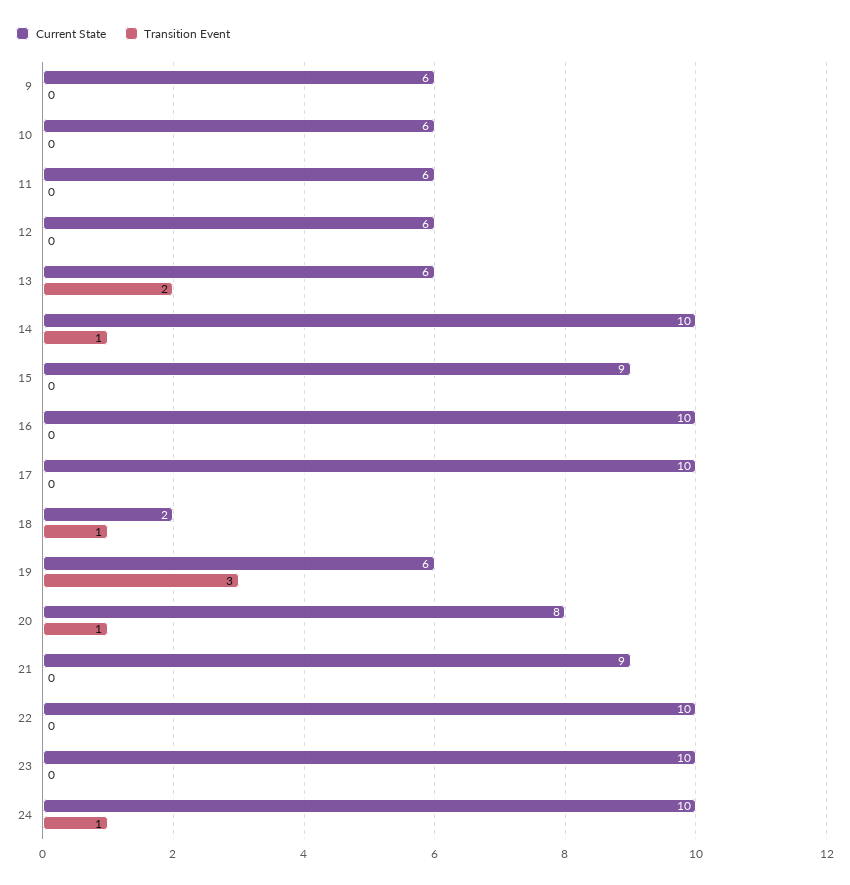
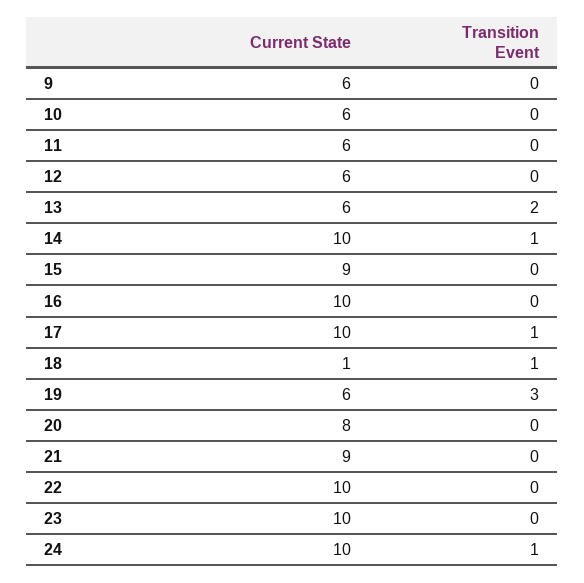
Transition Event, 17: 0 -> 1
Current State, 18: 2 -> 1
Transition Event, 20: 1 -> 0

